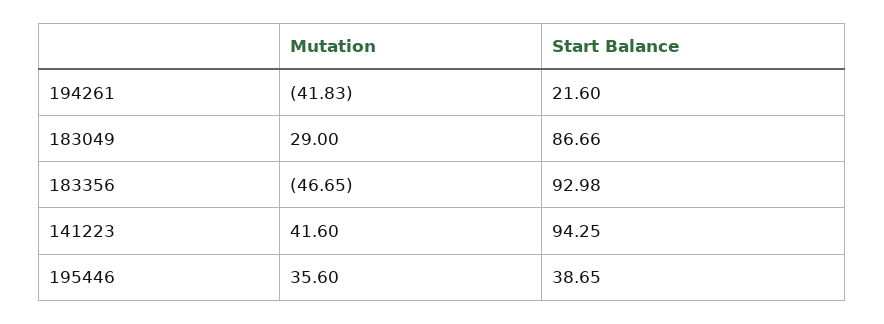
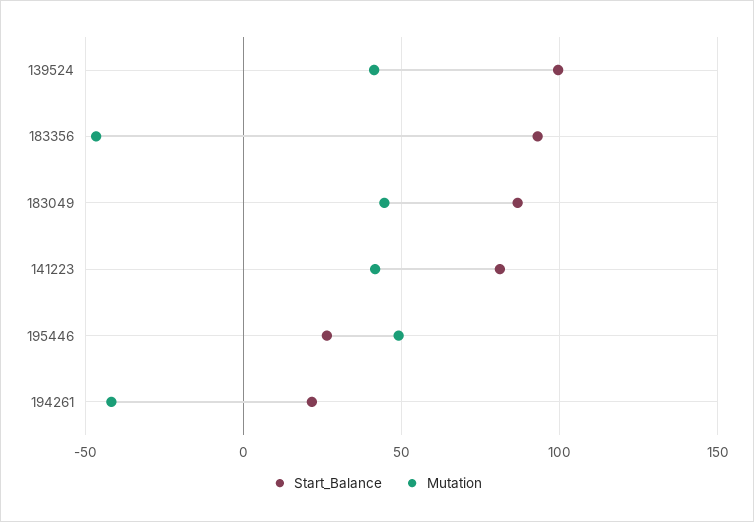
Mutation, 183049: 29 -> 45
Start Balance, 141223: 94.25 -> 80
Mutation, 195446: 35.6 -> 50
Start Balance, 195446: 38.65 -> 25
Start Balance, 139524: none -> 100
Mutation, 139524: none -> 40

